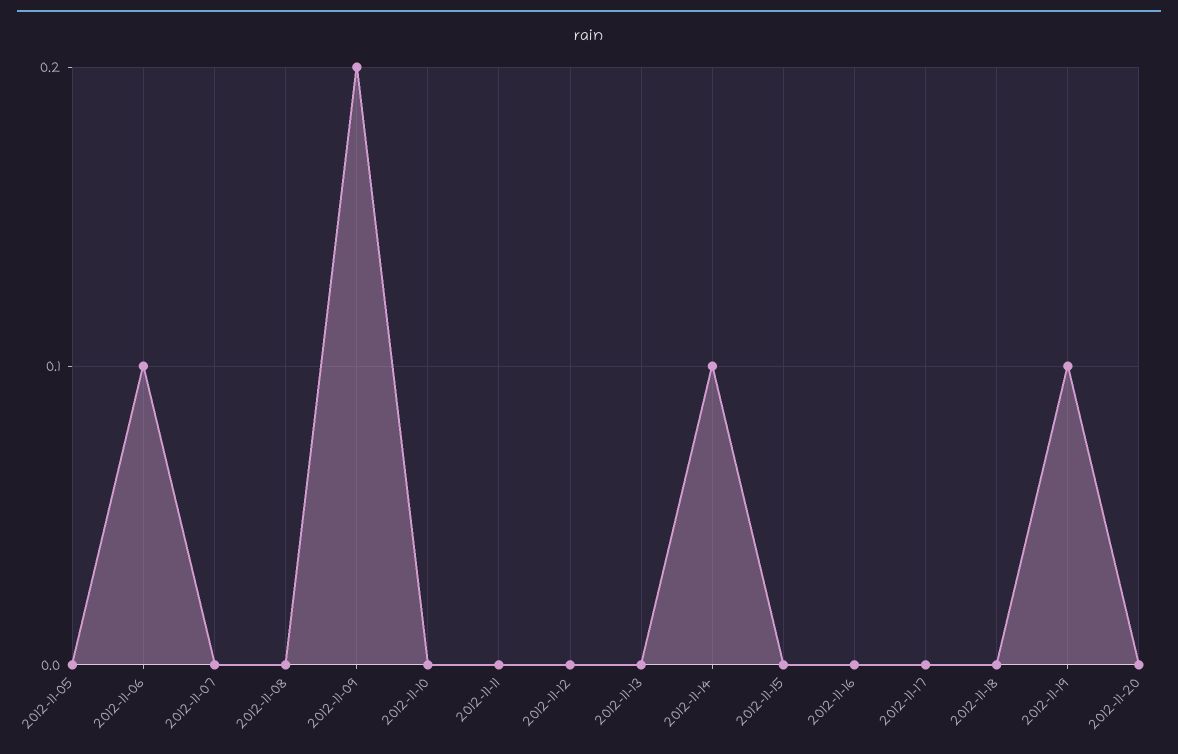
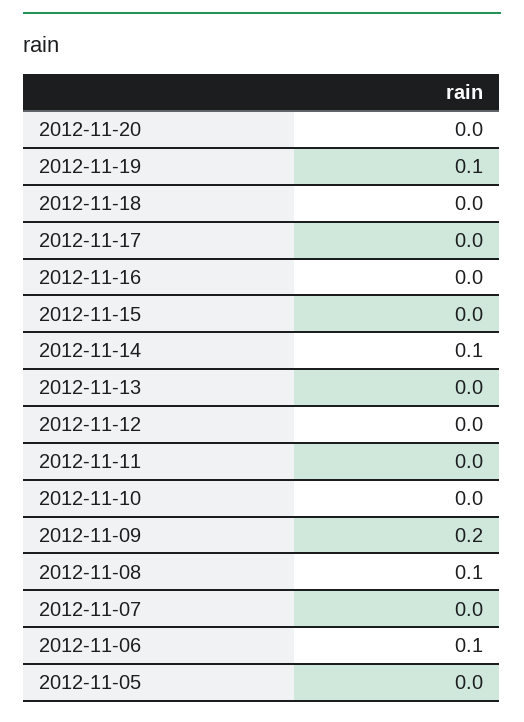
2012-11-08: 0 -> 0.1

